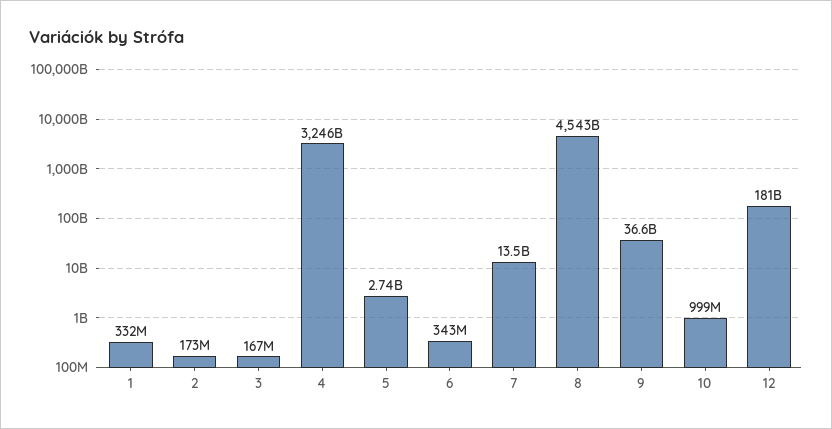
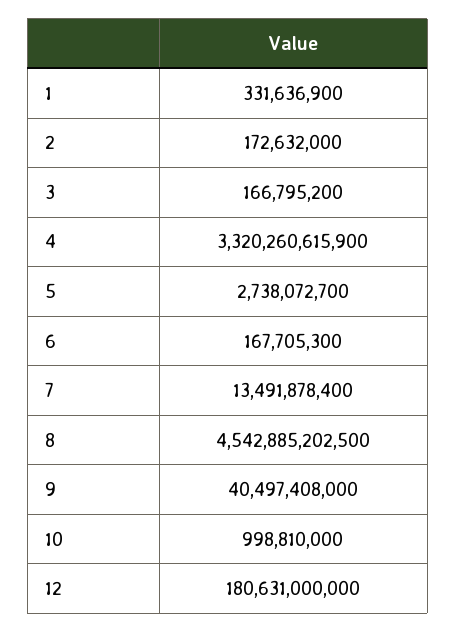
4: 3246000000000 -> 3320260615900
6: 343000000 -> 167705300
9: 36600000000 -> 40497408000

